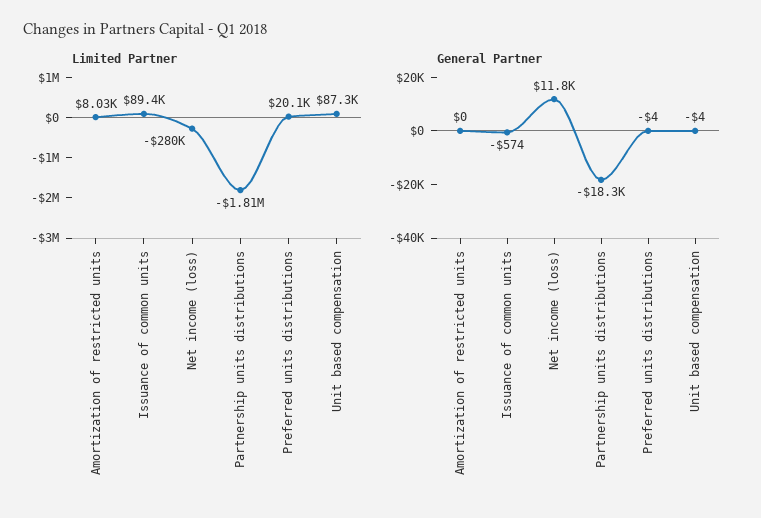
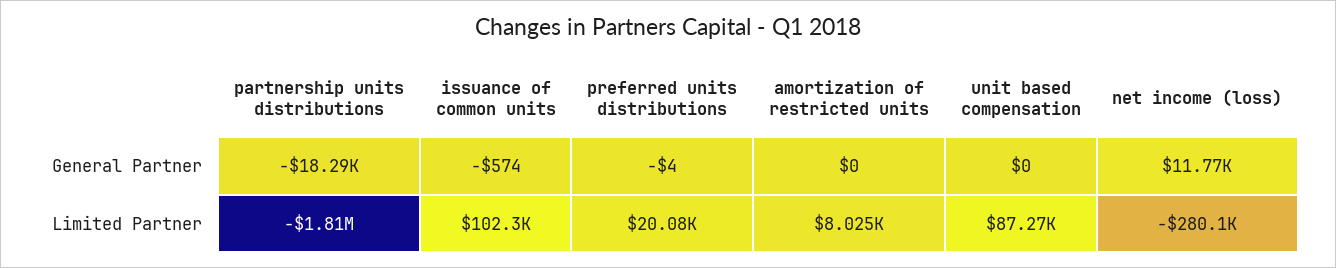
Limited Partner, Issuance of common units: 89400 -> 102300
General Partner, Unit based compensation: -4 -> 0

